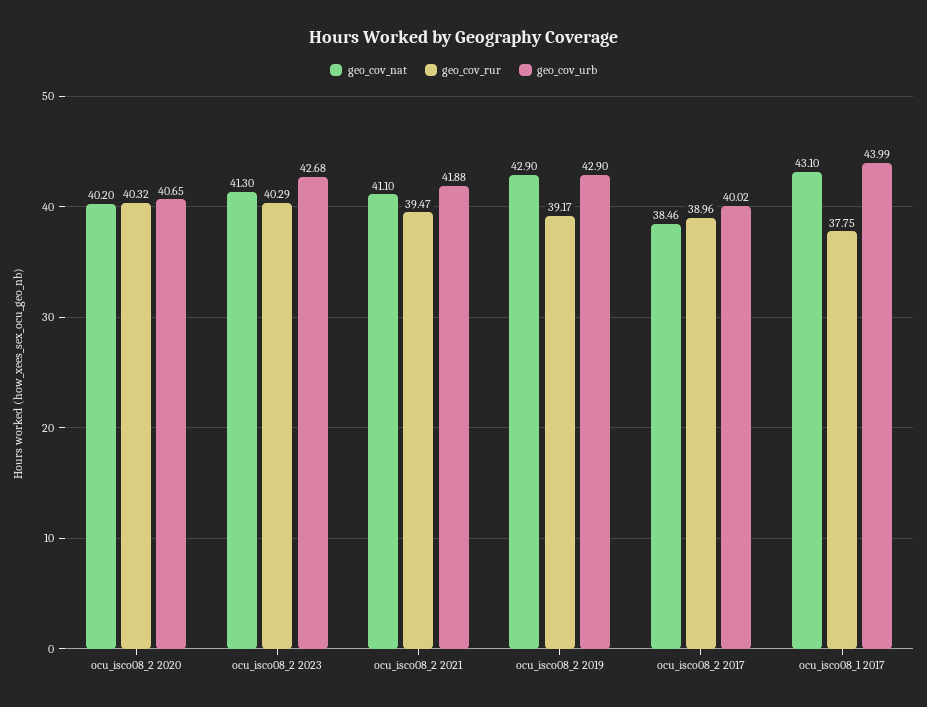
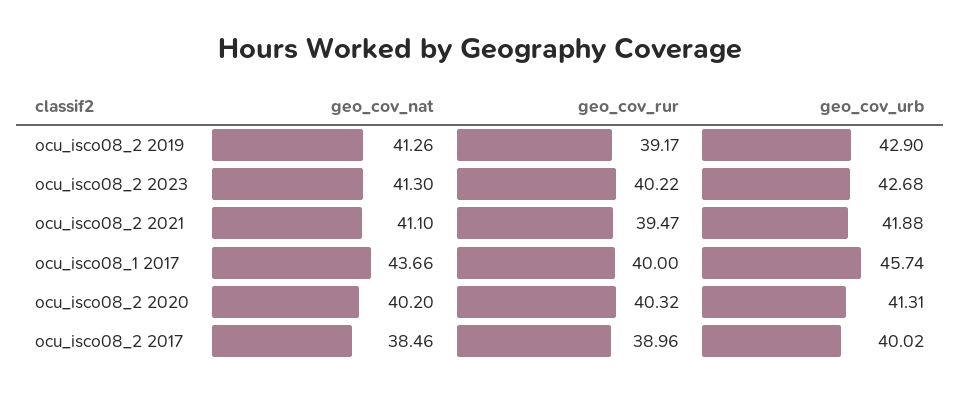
geo_cov_urb, ocu_isco08_2 2020: 40.65 -> 41.31
geo_cov_rur, ocu_isco08_2 2023: 40.29 -> 40.22
geo_cov_nat, ocu_isco08_2 2019: 42.9 -> 41.26
geo_cov_nat, ocu_isco08_1 2017: 43.1 -> 43.66
geo_cov_rur, ocu_isco08_1 2017: 37.75 -> 40
geo_cov_urb, ocu_isco08_1 2017: 43.99 -> 45.74

